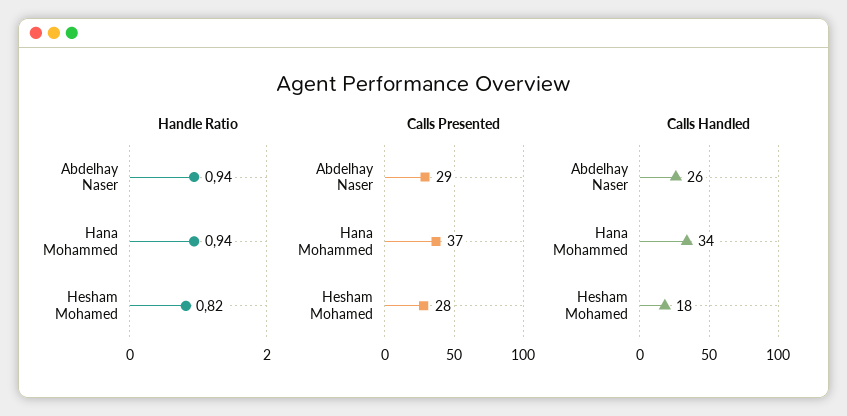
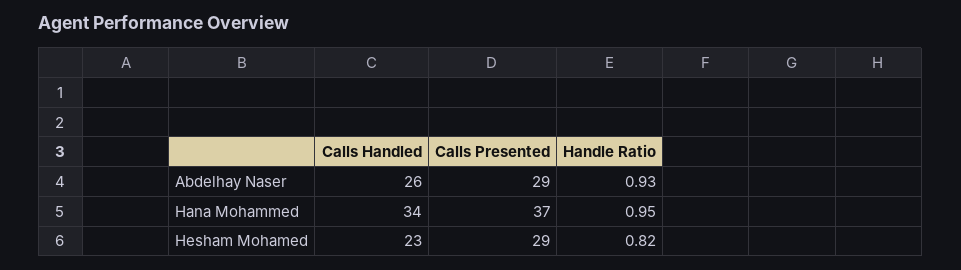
Handle Ratio, Abdelhay Naser: 0.94 -> 0.93
Handle Ratio, Hana Mohammed: 0.94 -> 0.95
Calls Presented, Hesham Mohamed: 28 -> 29
Calls Handled, Hesham Mohamed: 18 -> 23

